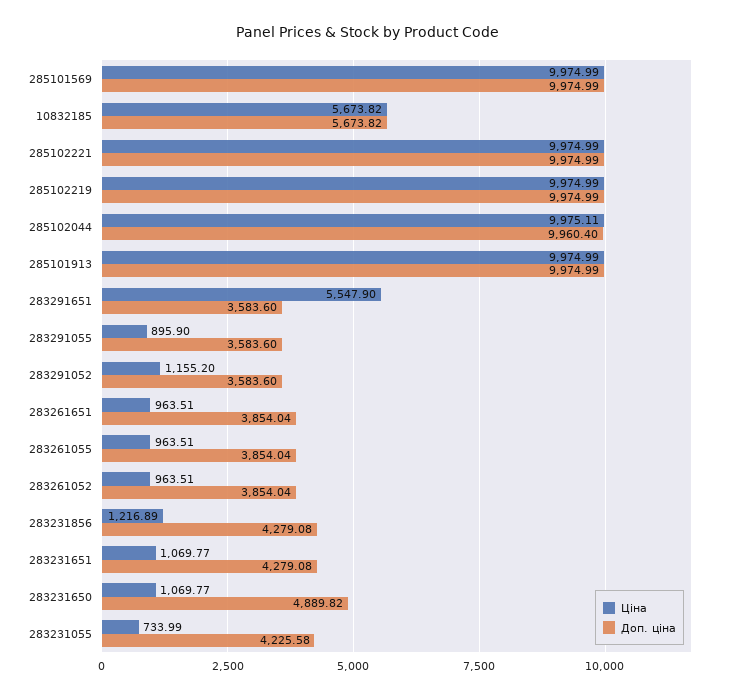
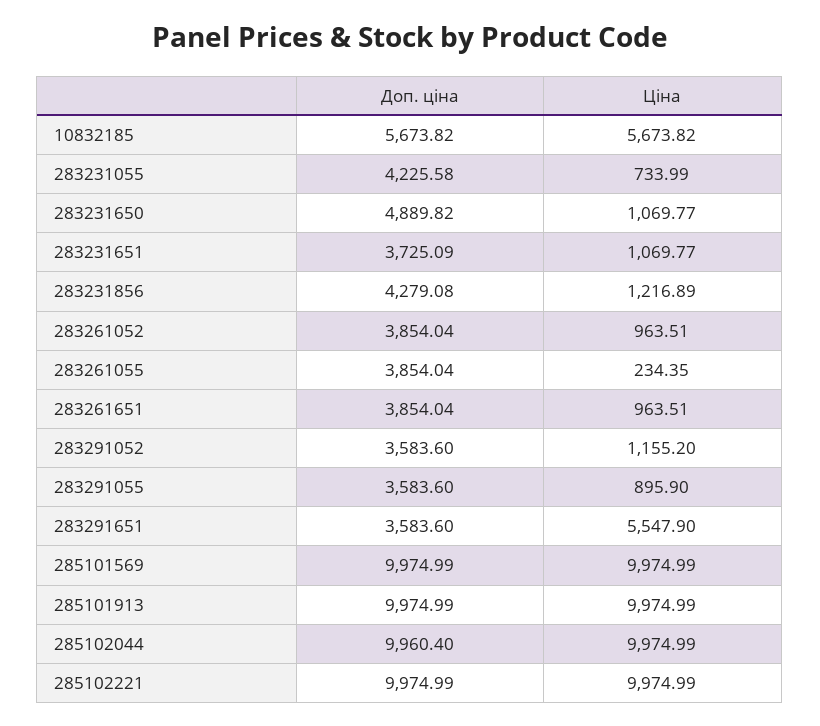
Ціна, 285102219: 9974.99 -> none
Доп. ціна, 285102219: 9974.99 -> none
Ціна, 285102044: 9975.11 -> 9974.99
Ціна, 283261055: 963.51 -> 234.35
Доп. ціна, 283231651: 4279.08 -> 3725.09

